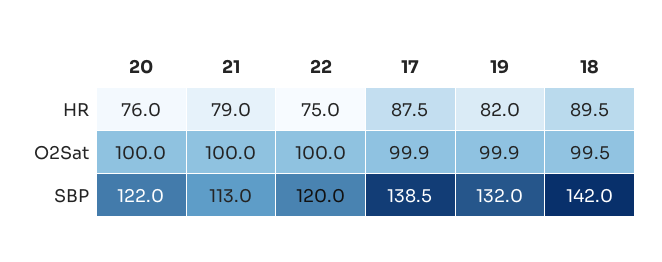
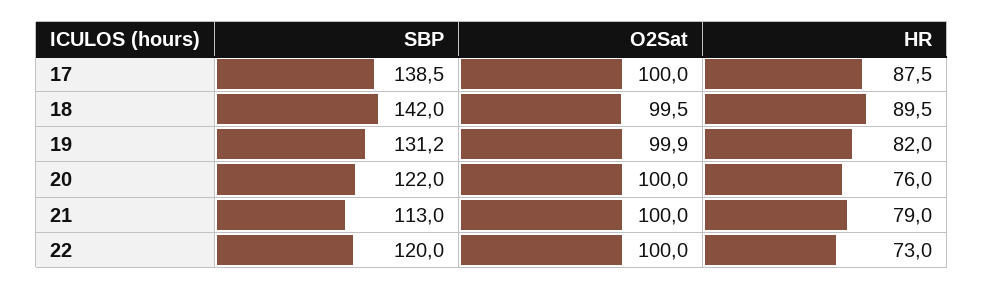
22, HR: 75 -> 73
17, O2Sat: 99.9 -> 100
19, SBP: 132 -> 131.2

